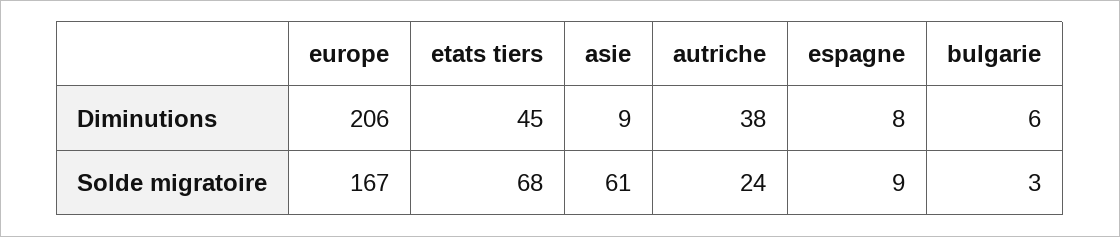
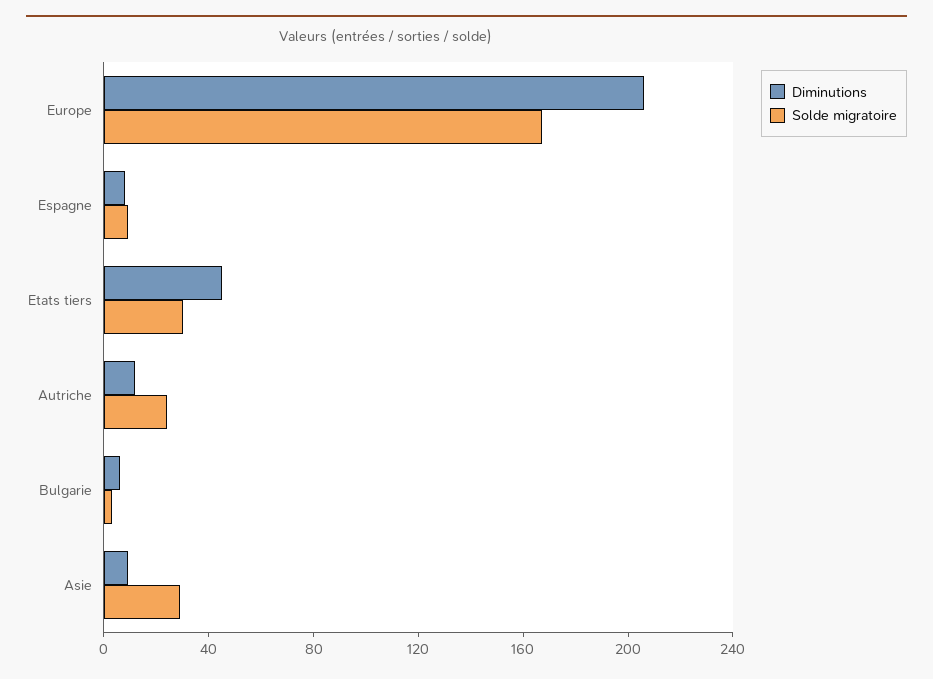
Diminutions, autriche: 38 -> 10
Solde migratoire, etats tiers: 68 -> 30
Solde migratoire, asie: 61 -> 30

